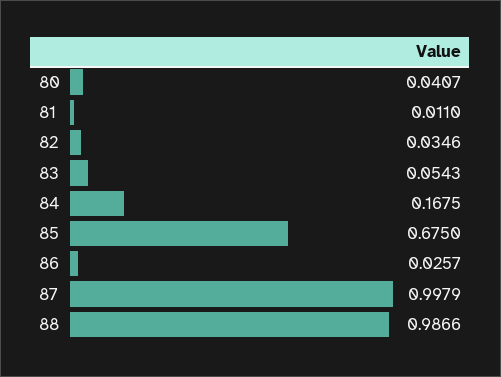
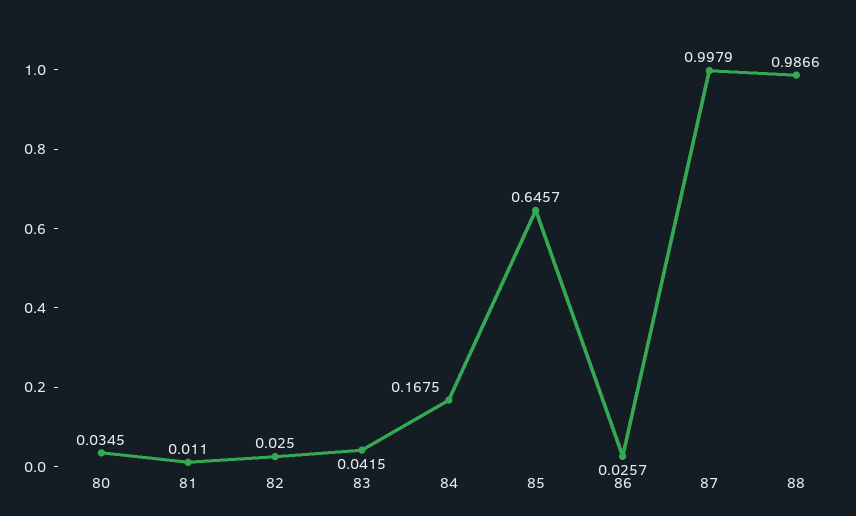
80: 0.0407 -> 0.0345
82: 0.0346 -> 0.025
83: 0.0543 -> 0.0415
85: 0.675 -> 0.6457

